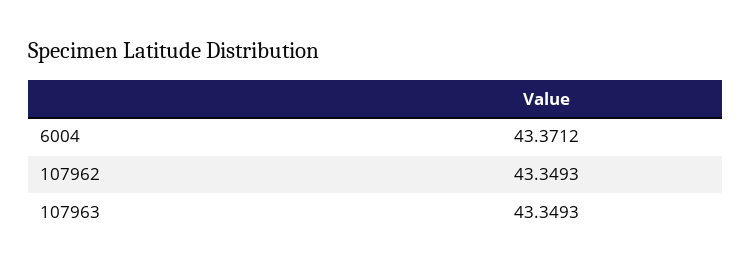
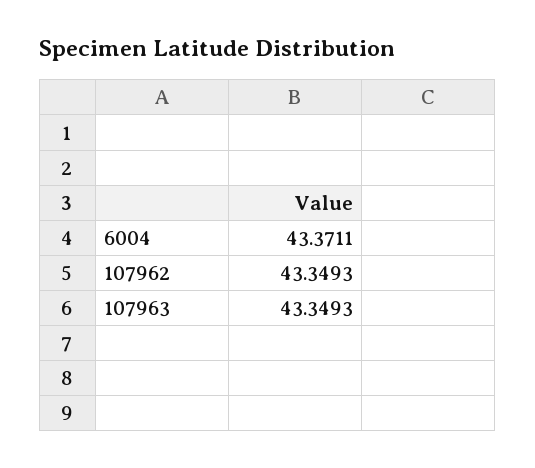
6004: 43.3712 -> 43.3711

